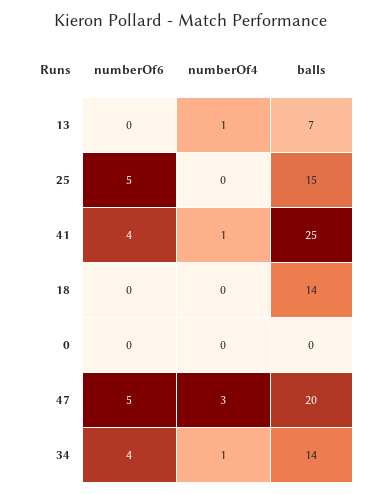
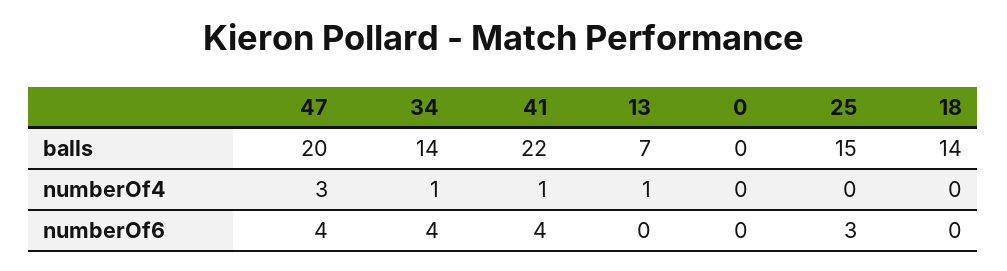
numberOf6, 25: 5 -> 3
balls, 41: 25 -> 22
numberOf6, 47: 5 -> 4

